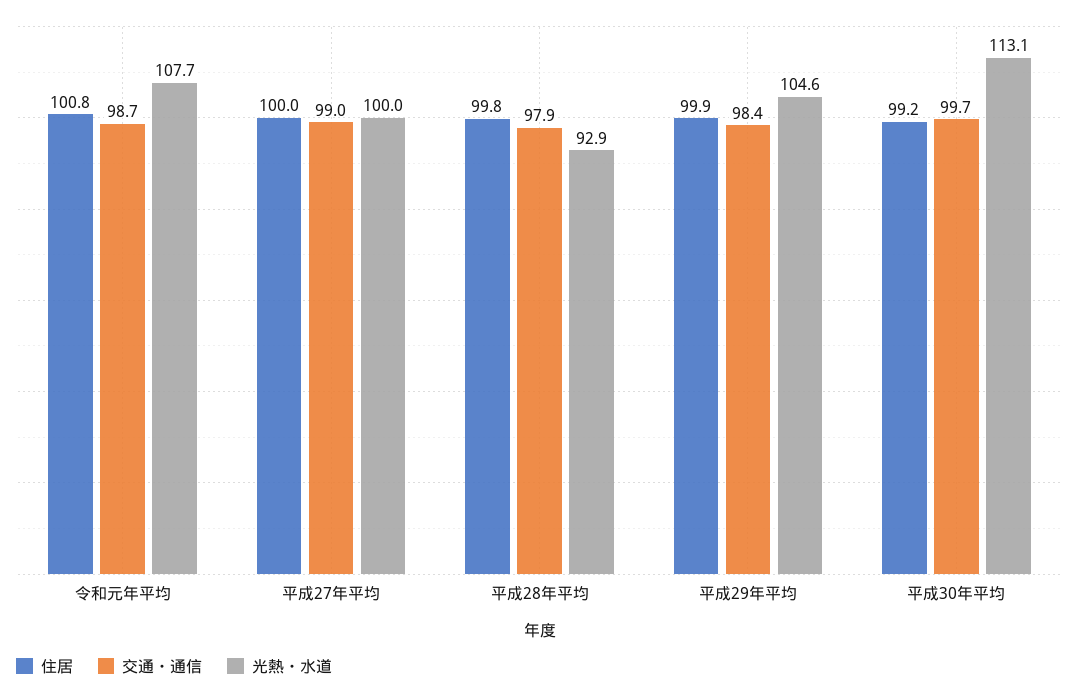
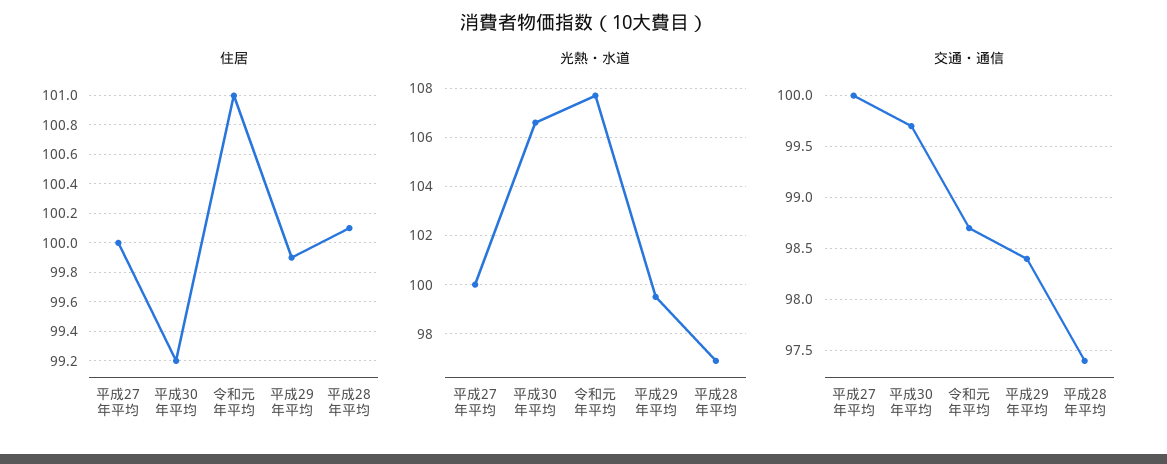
住居, 令和元年平均: 100.8 -> 101
交通・通信, 平成27年平均: 99 -> 100
住居, 平成28年平均: 99.8 -> 100.1
交通・通信, 平成28年平均: 97.9 -> 97.4
光熱・水道, 平成28年平均: 92.9 -> 97
光熱・水道, 平成29年平均: 104.6 -> 99.5
光熱・水道, 平成30年平均: 113.1 -> 106.5

